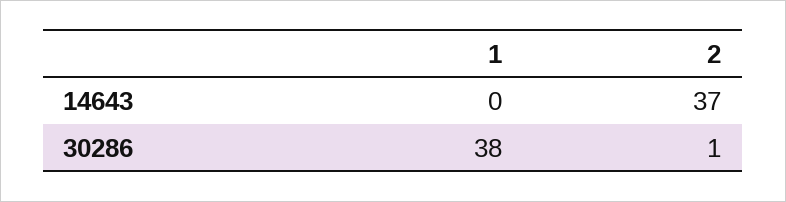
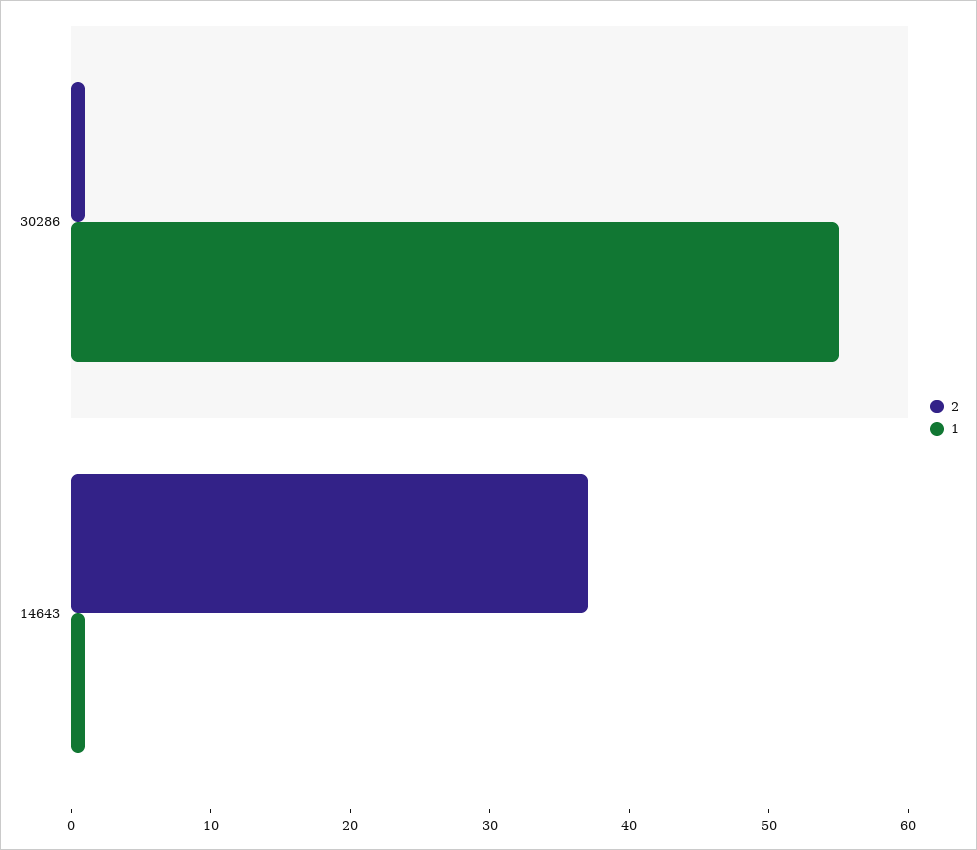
1, 14643: 0 -> 1
1, 30286: 38 -> 55

